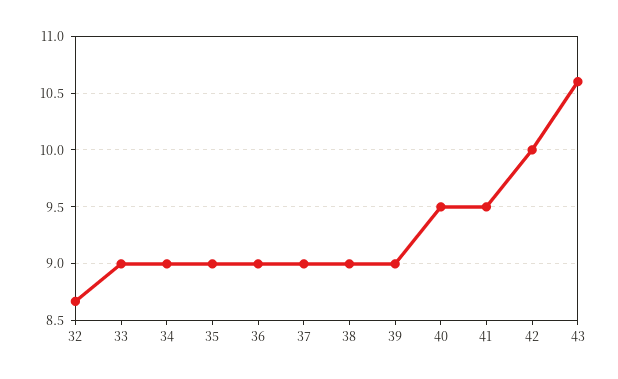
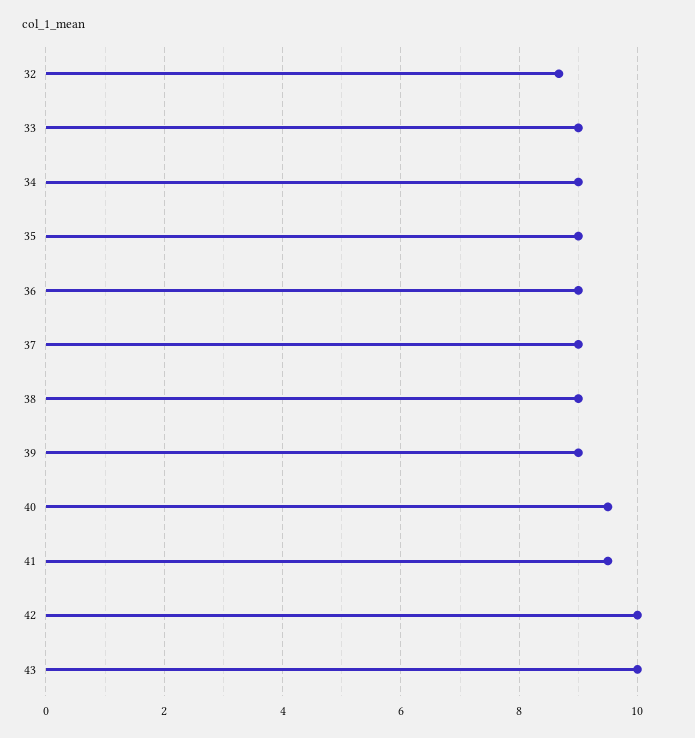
43: 10.6 -> 10

